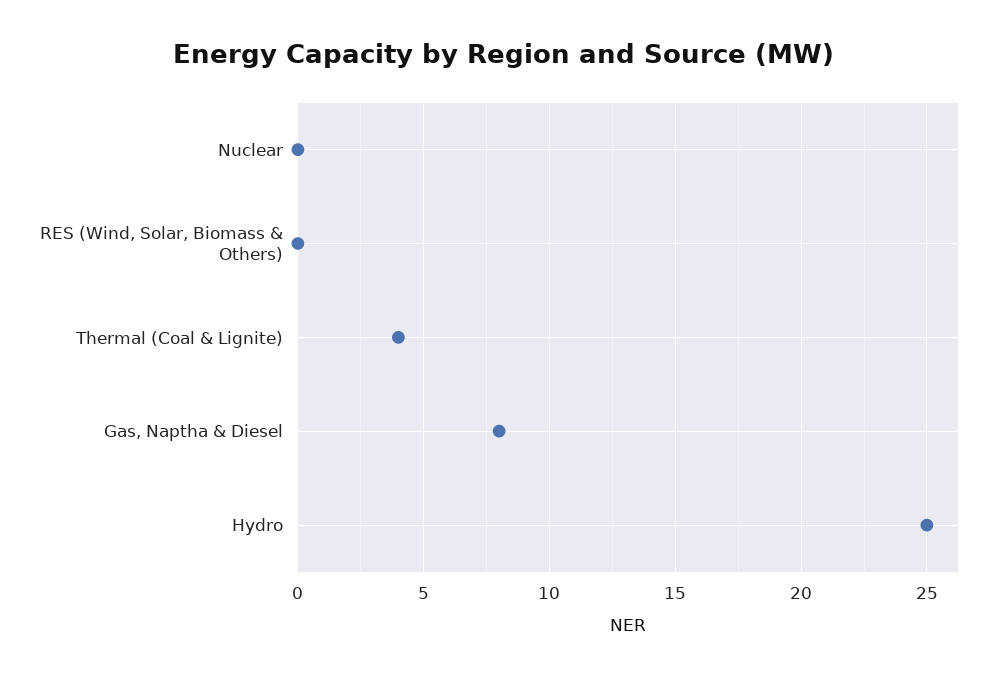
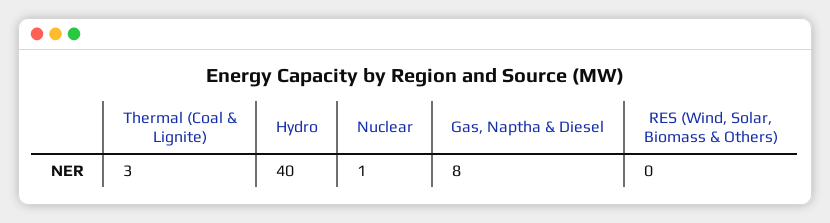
Nuclear: 0 -> 1
Thermal (Coal & Lignite): 4 -> 3
Hydro: 25 -> 40

